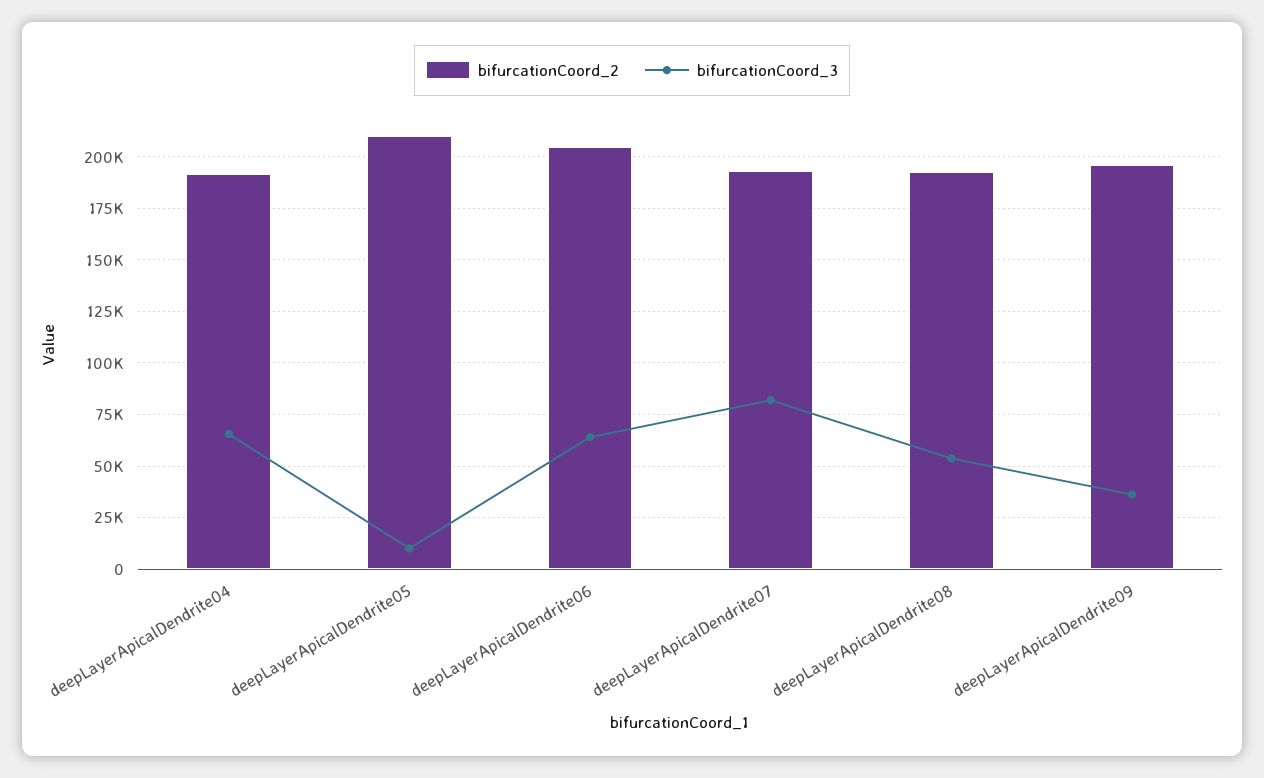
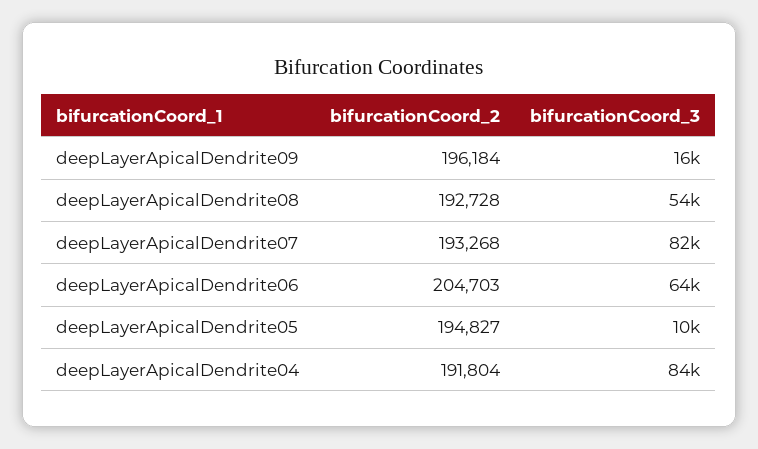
bifurcationCoord_3, deepLayerApicalDendrite04: 65000 -> 84000
bifurcationCoord_2, deepLayerApicalDendrite05: 210000 -> 194827
bifurcationCoord_3, deepLayerApicalDendrite09: 35000 -> 16000

